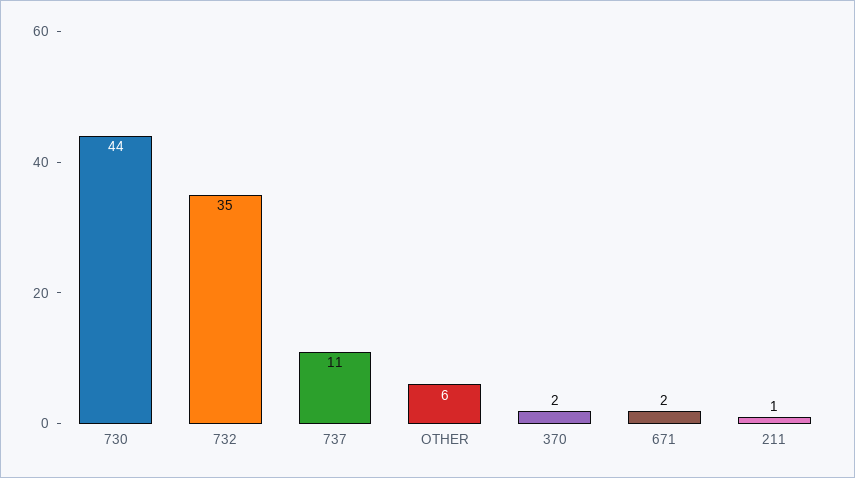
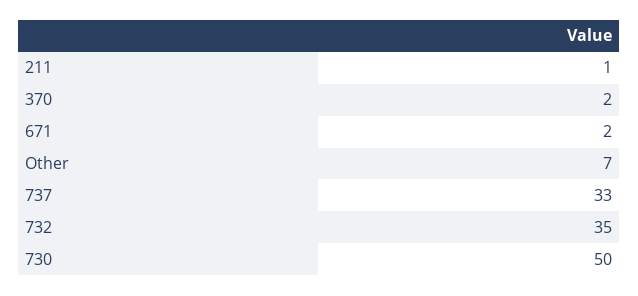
730: 44 -> 50
737: 11 -> 33
OTHER: 6 -> 7

